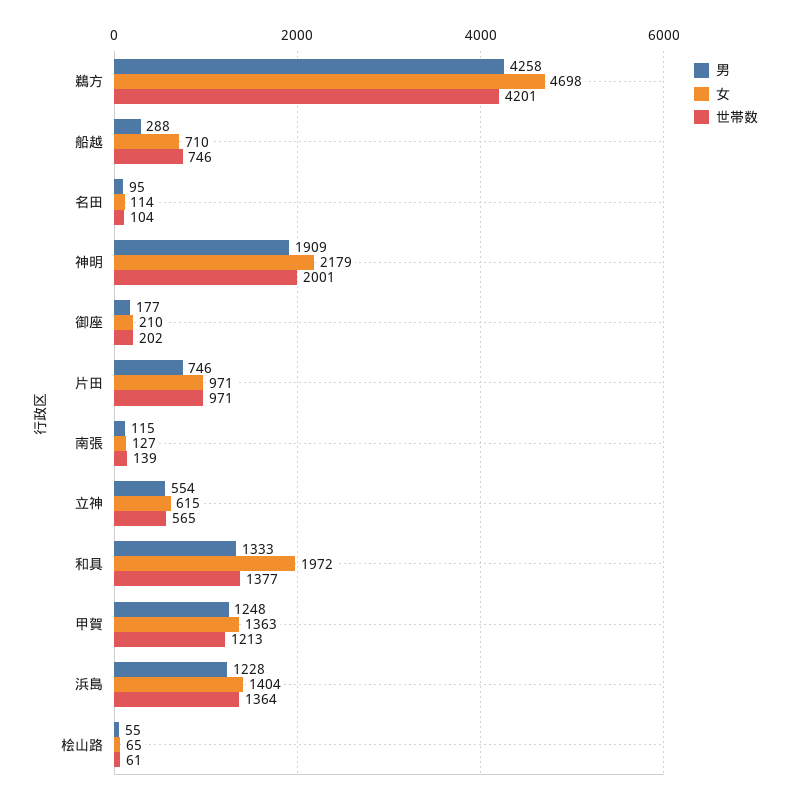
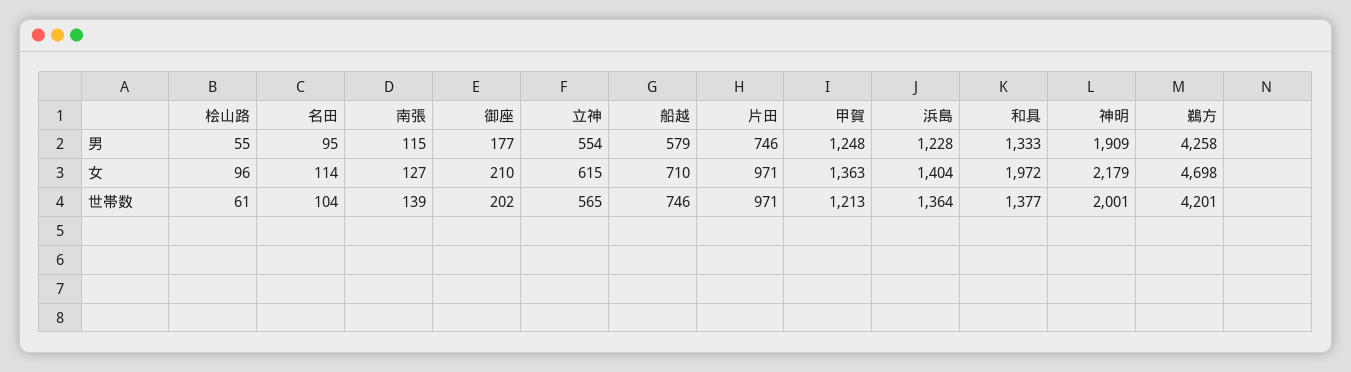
男, 船越: 288 -> 579
女, 桧山路: 65 -> 96

